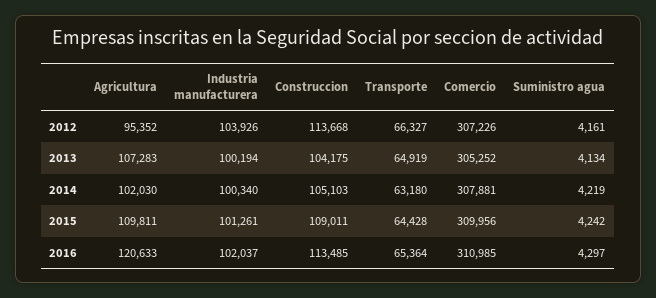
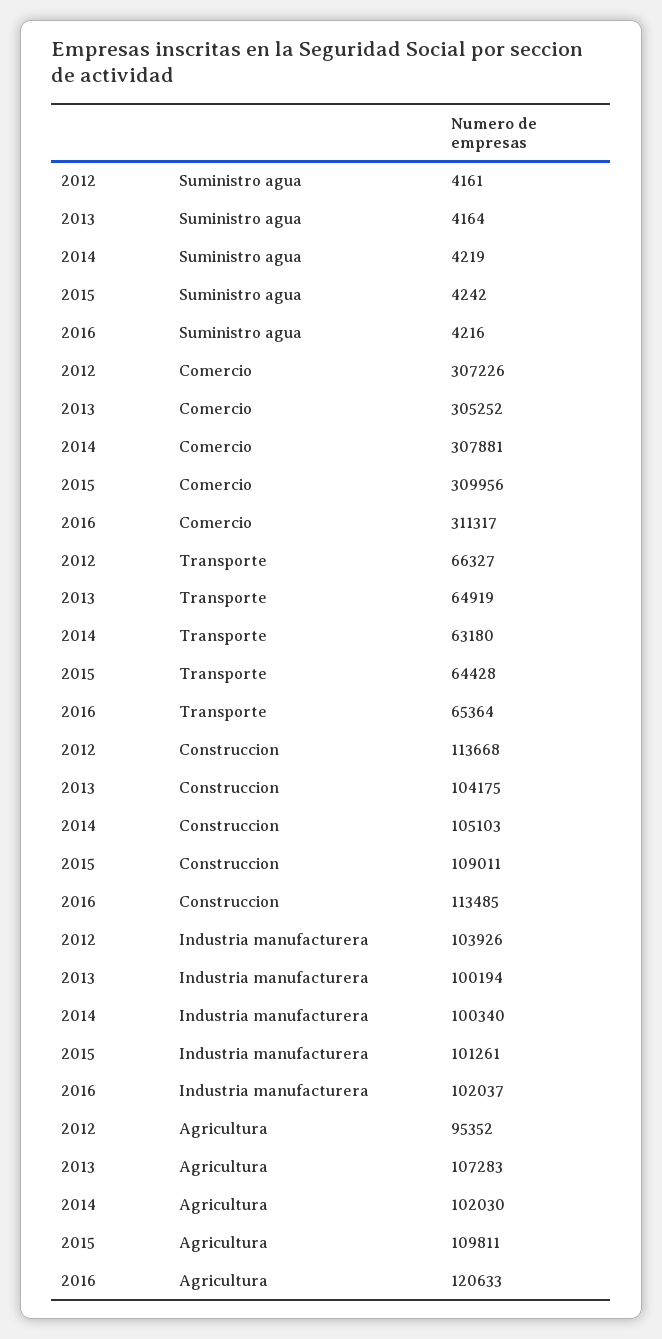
Suministro agua, 2013: 4134 -> 4164
Comercio, 2016: 310985 -> 311317
Suministro agua, 2016: 4297 -> 4216

